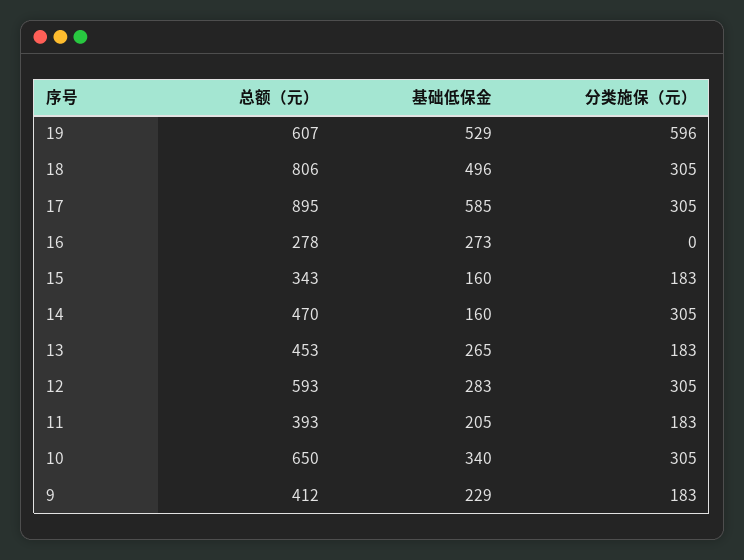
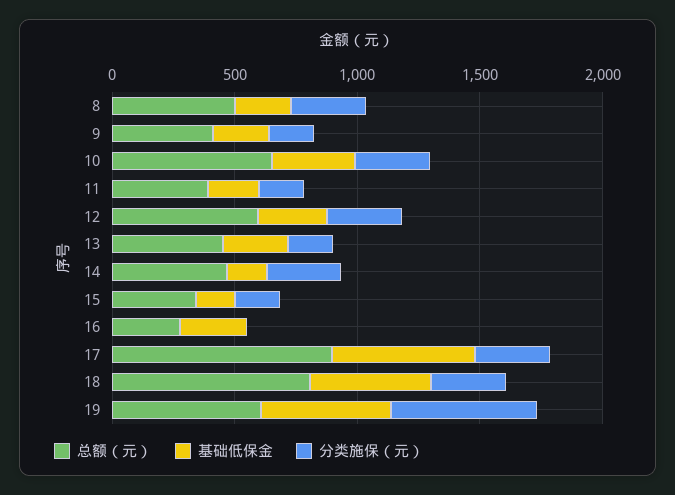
总额（元）, 8: none -> 500
基础低保金, 8: none -> 200
分类施保（元）, 8: none -> 300

